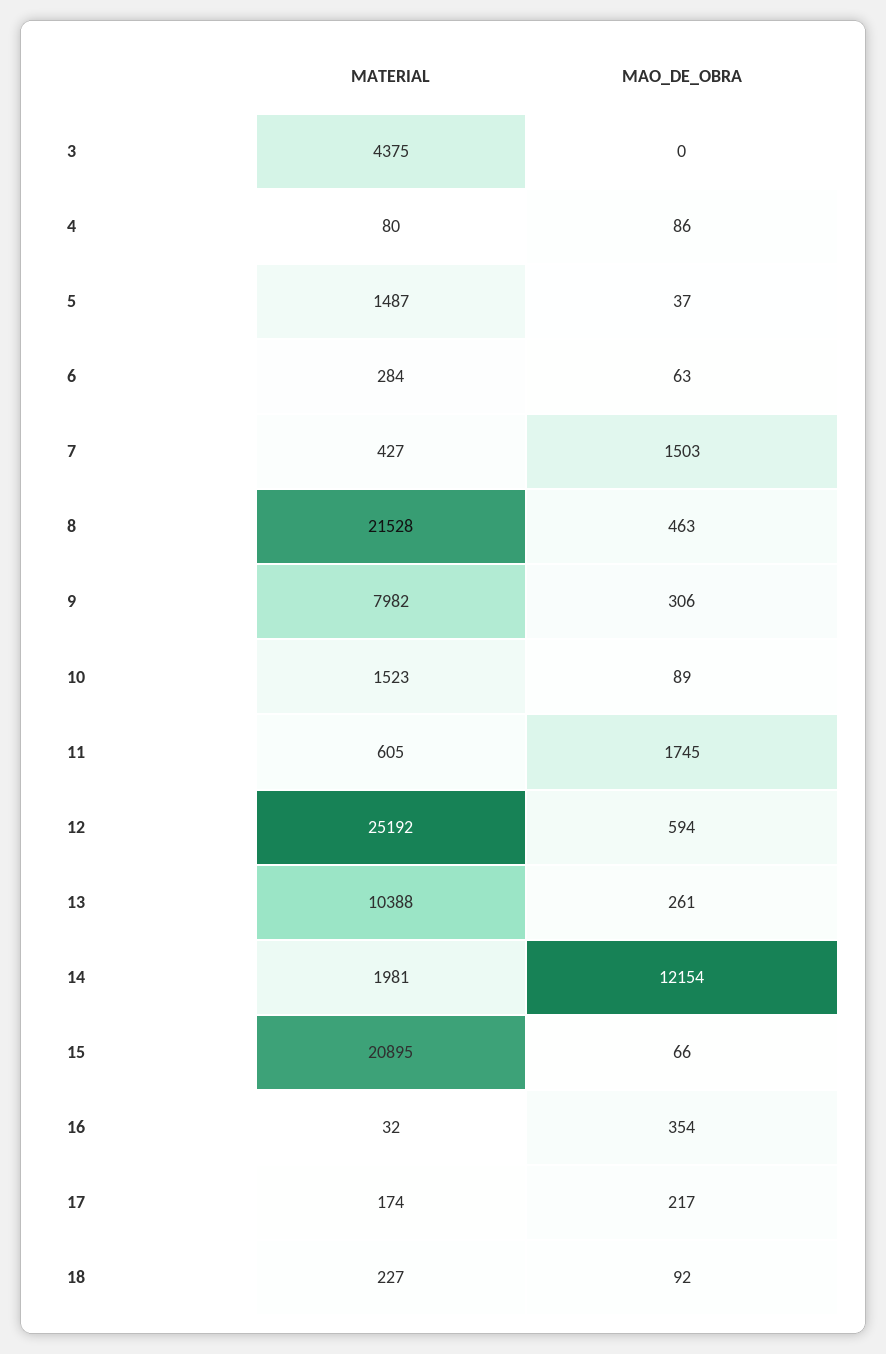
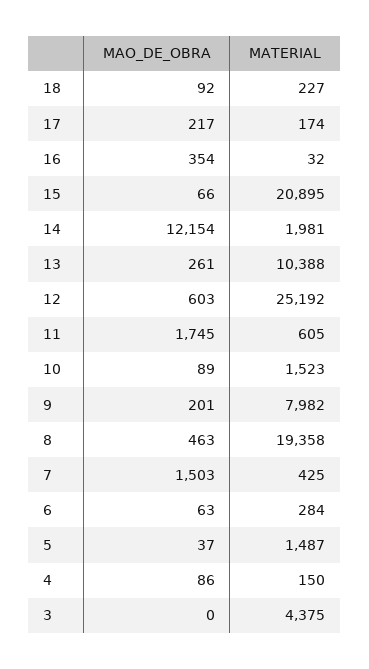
MATERIAL, 4: 80 -> 150
MATERIAL, 7: 427 -> 425
MATERIAL, 8: 21528 -> 19358
MAO_DE_OBRA, 9: 306 -> 201
MAO_DE_OBRA, 12: 594 -> 603

